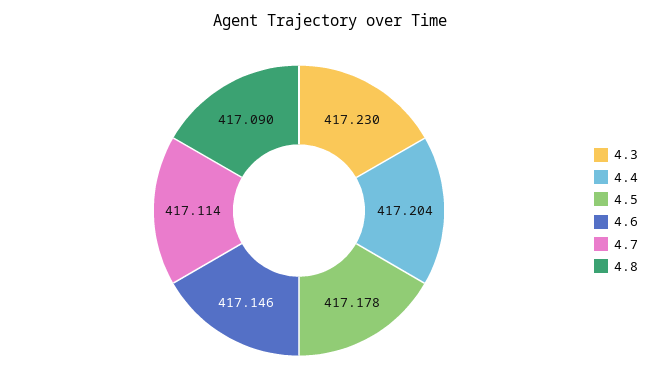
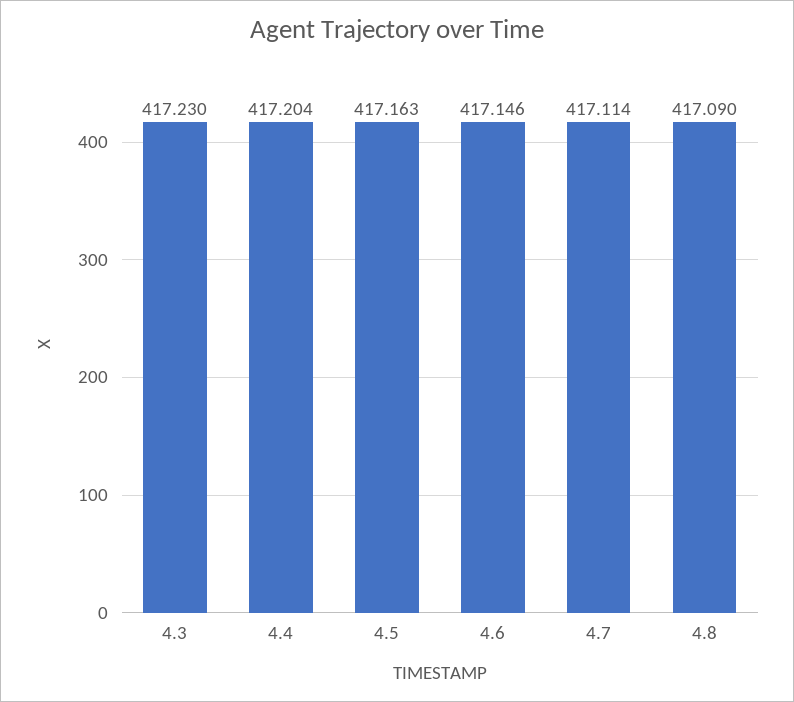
4.5: 417.178 -> 417.163

